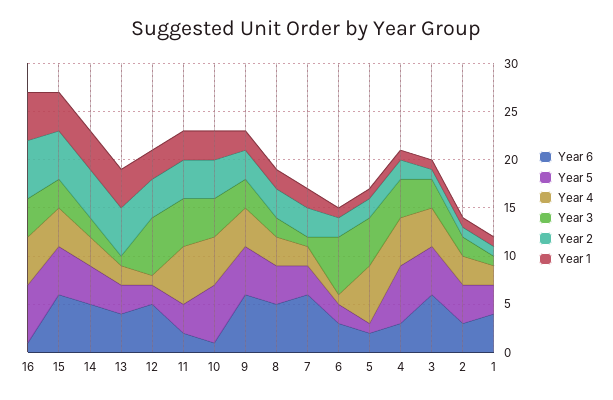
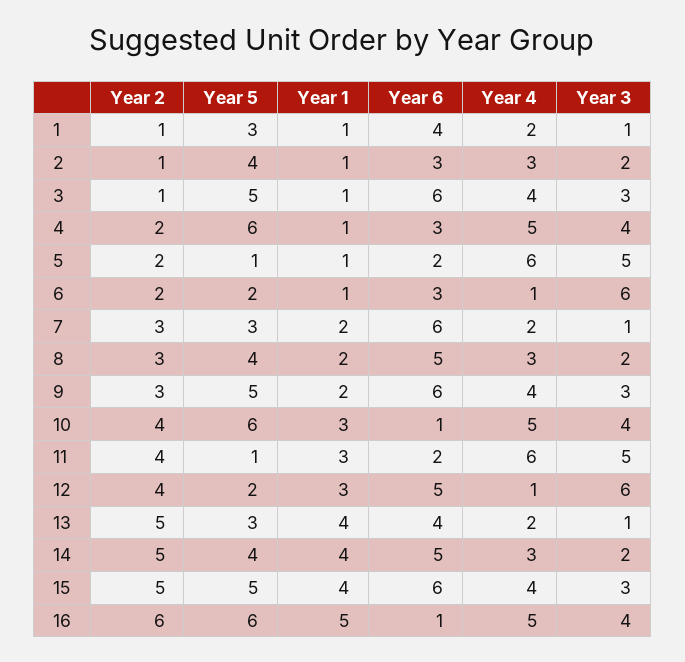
Year 5, 11: 3 -> 1

